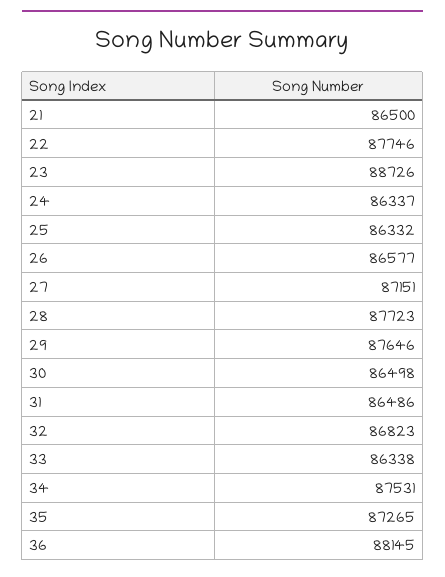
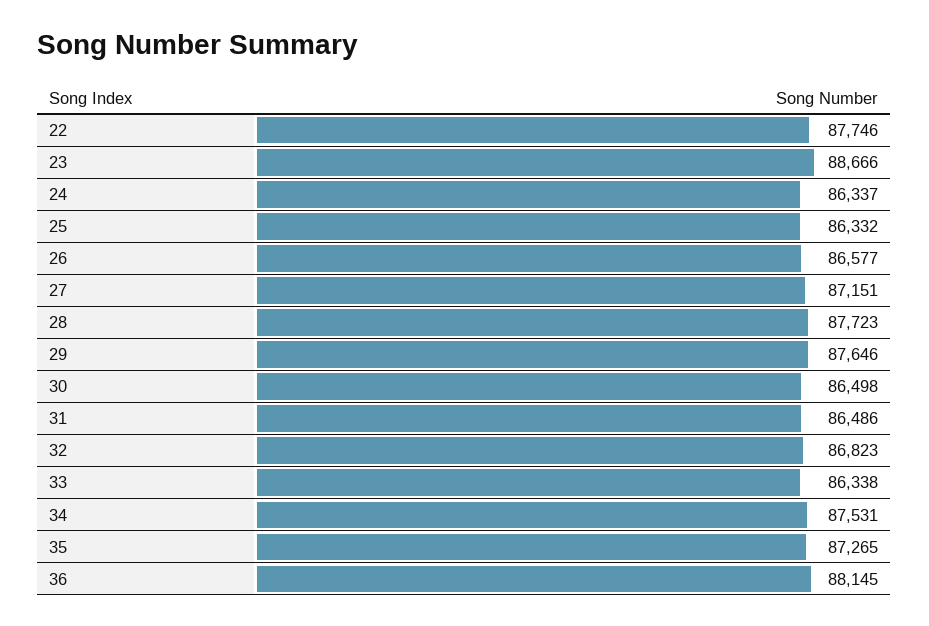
21: 86500 -> none
23: 88726 -> 88666

